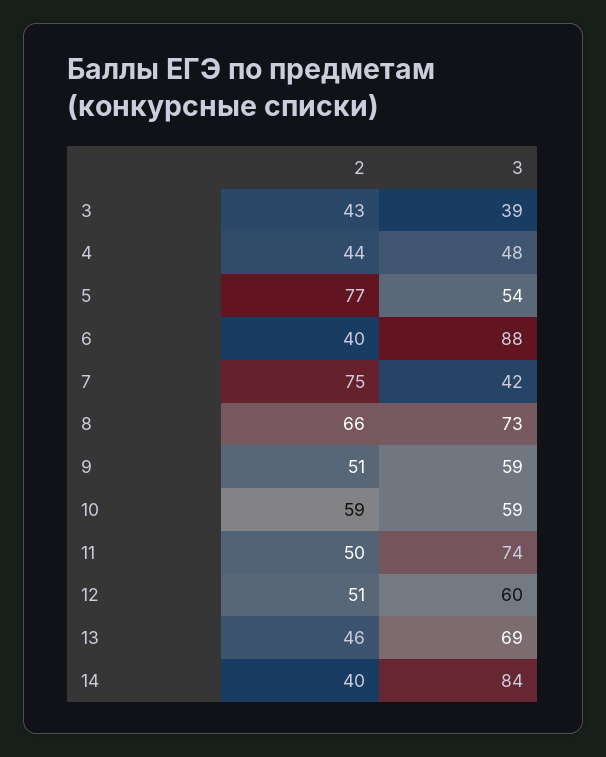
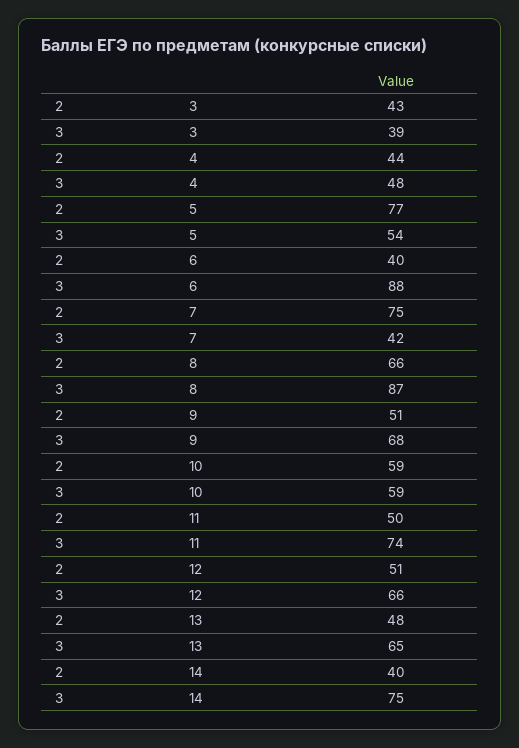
3, 8: 73 -> 87
3, 9: 59 -> 68
3, 12: 60 -> 66
2, 13: 46 -> 48
3, 13: 69 -> 65
3, 14: 84 -> 75

